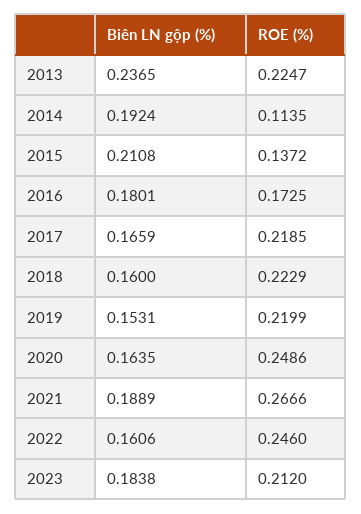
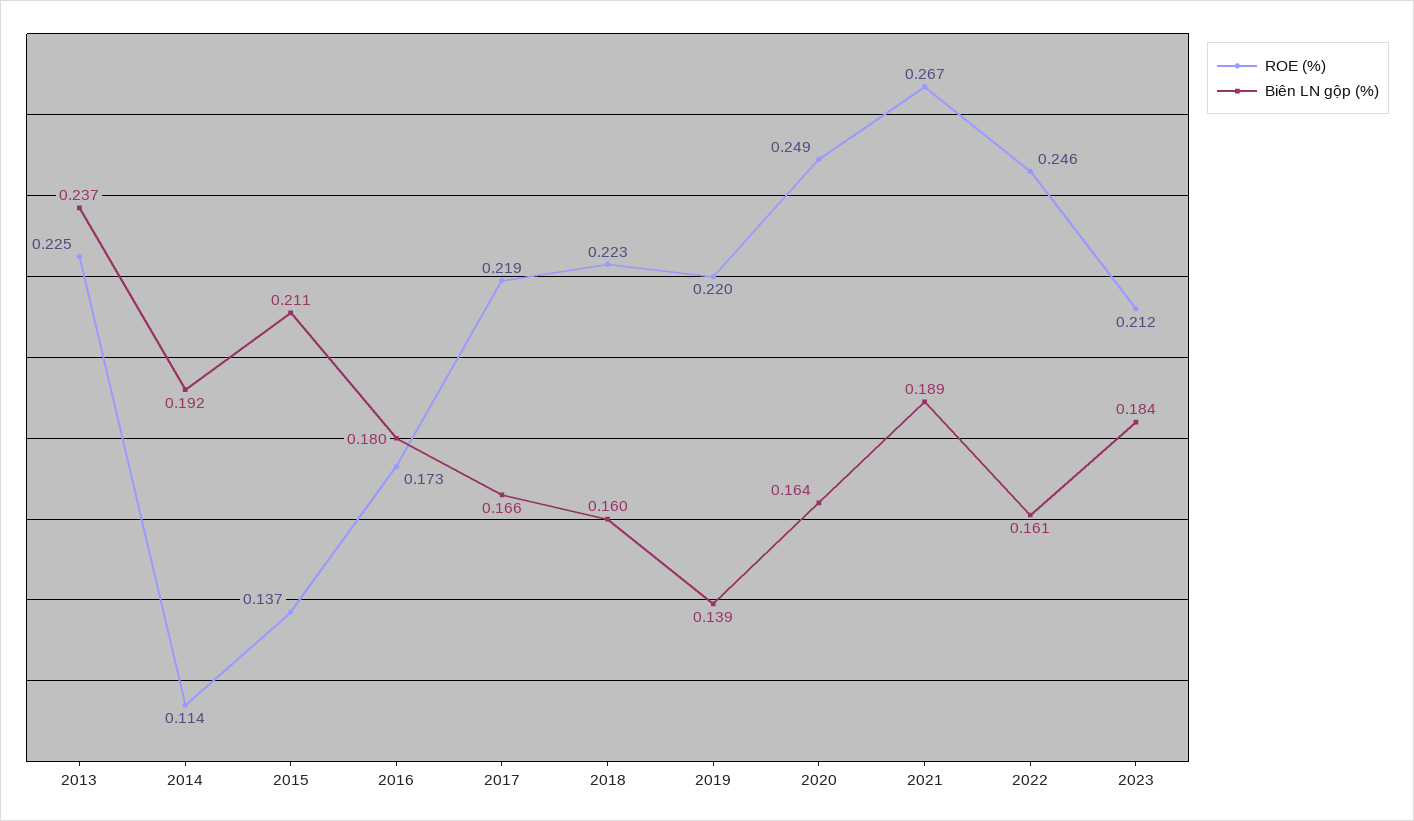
Biên LN gộp (%), 2019: 0.1531 -> 0.139

